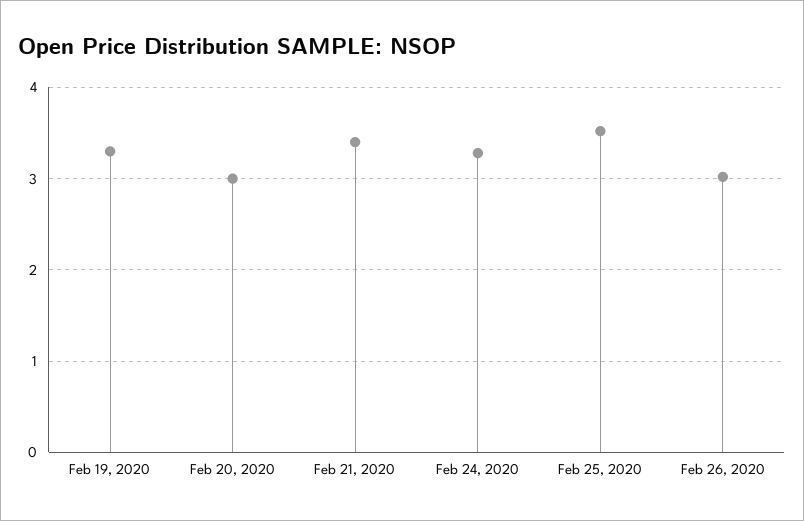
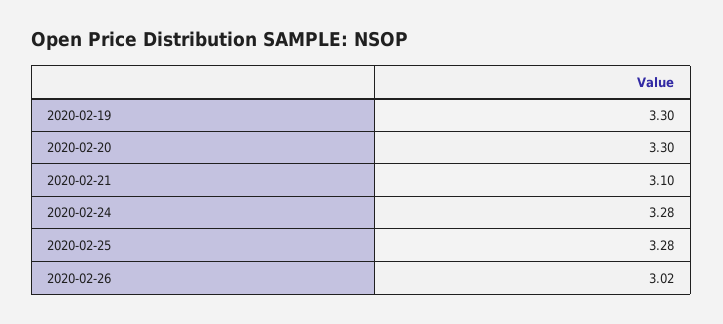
Feb 20, 2020: 3 -> 3.3
Feb 21, 2020: 3.4 -> 3.1
Feb 25, 2020: 3.5 -> 3.28

